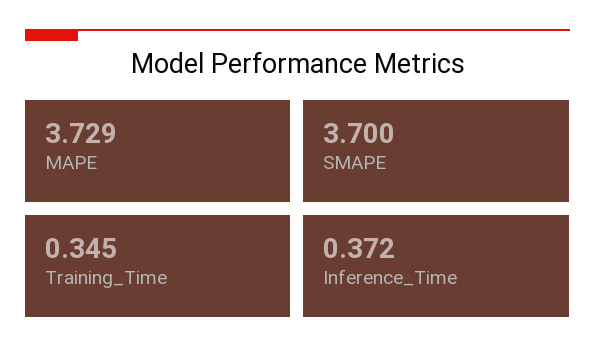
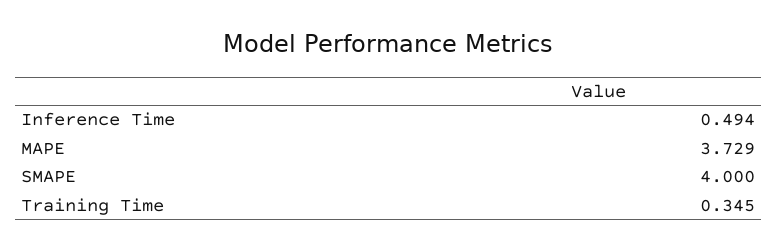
SMAPE: 3.7 -> 4
Inference_Time: 0.372 -> 0.494

